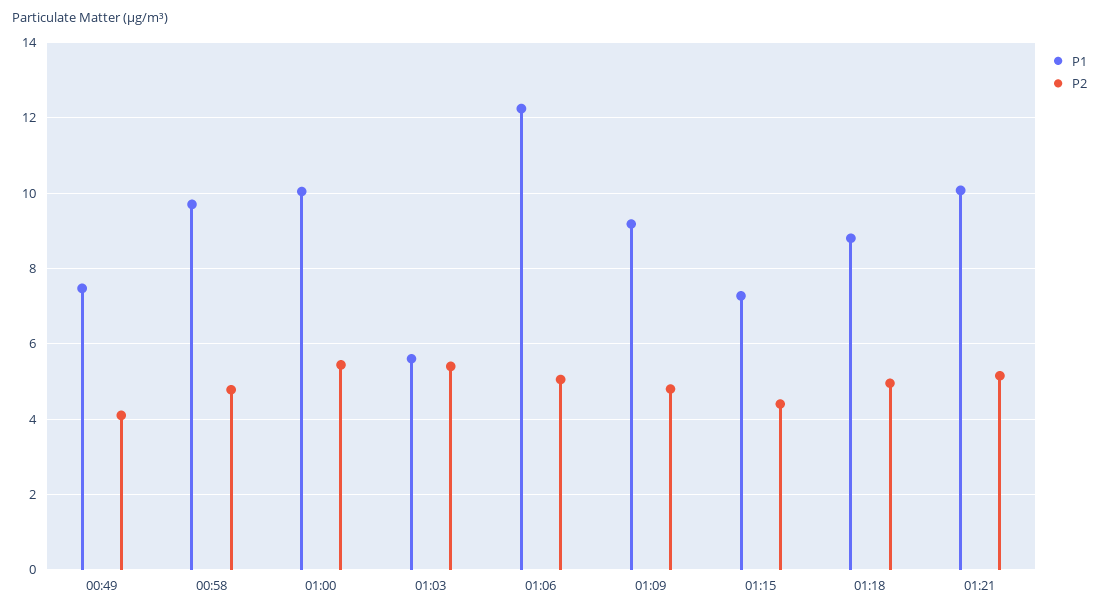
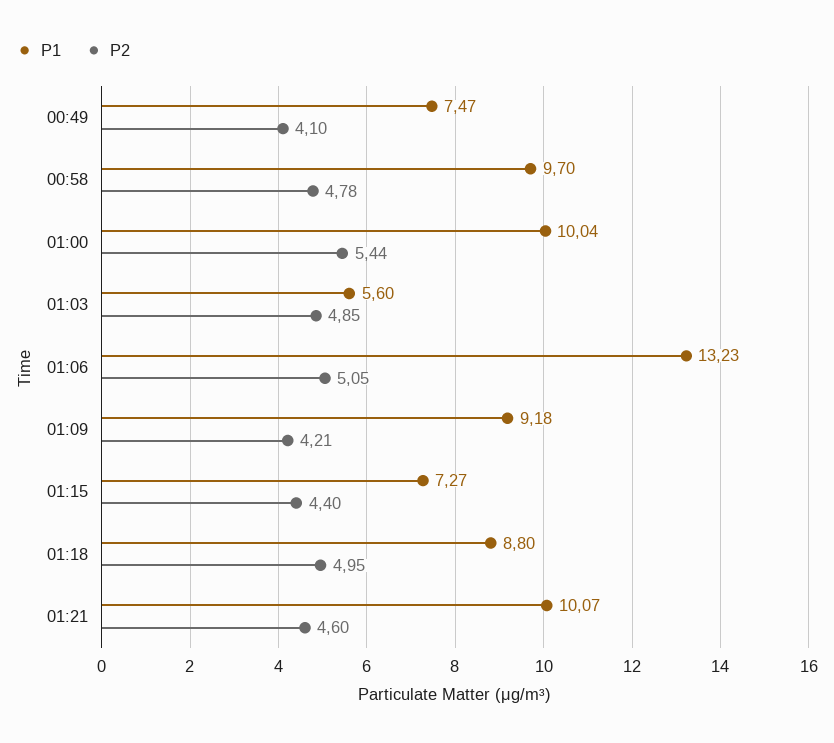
P2, 01:03: 5.4 -> 4.85
P1, 01:06: 12.2 -> 13.23
P2, 01:09: 4.8 -> 4.21
P2, 01:21: 5.2 -> 4.6

